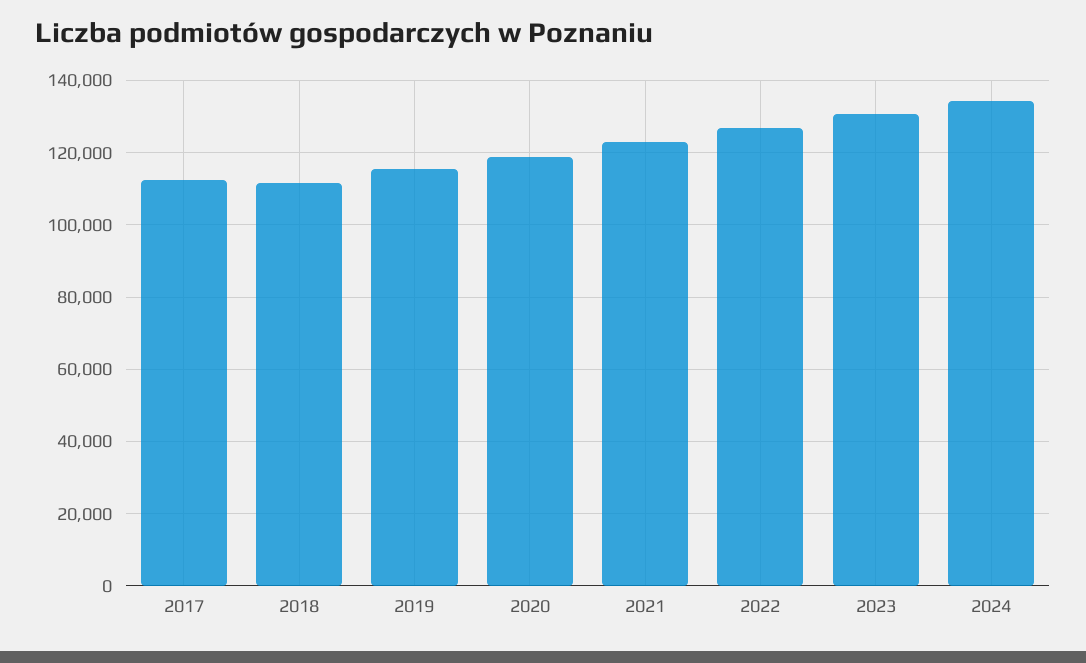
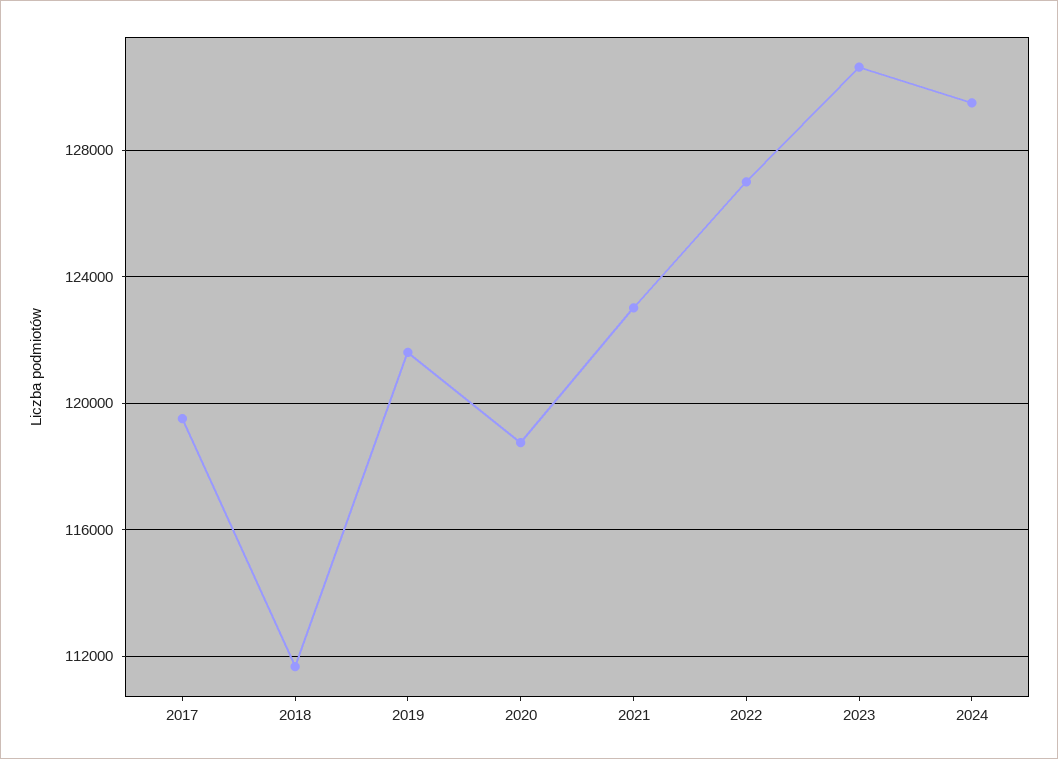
2017: 112000 -> 119500
2019: 116000 -> 121500
2024: 134000 -> 129500

